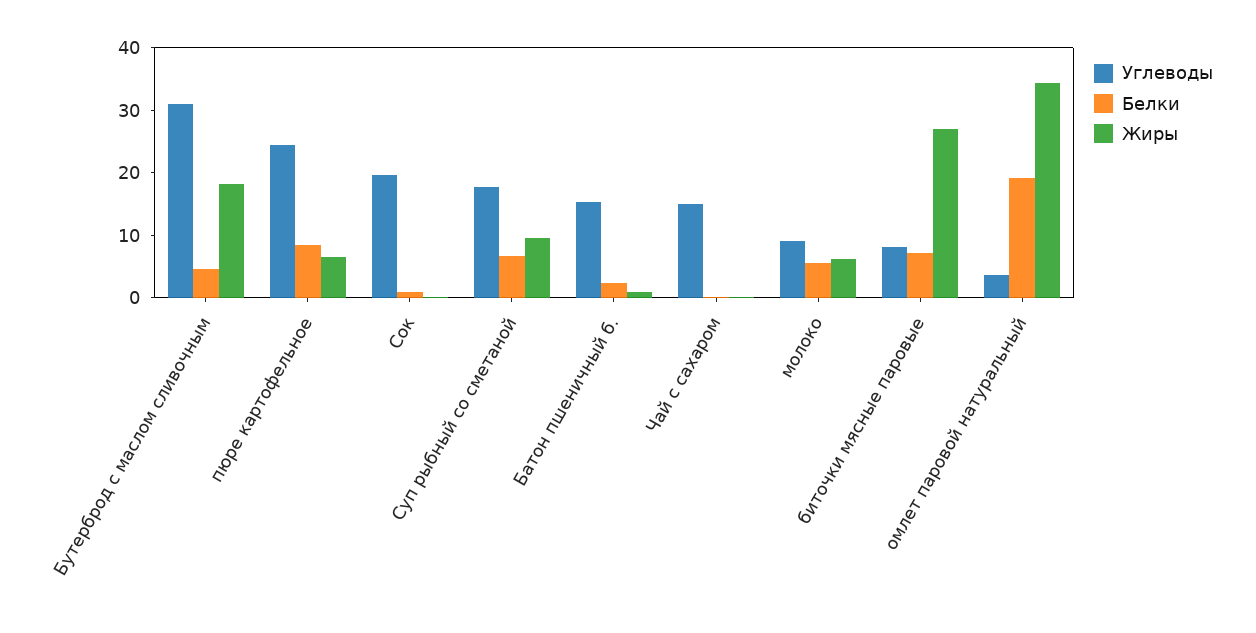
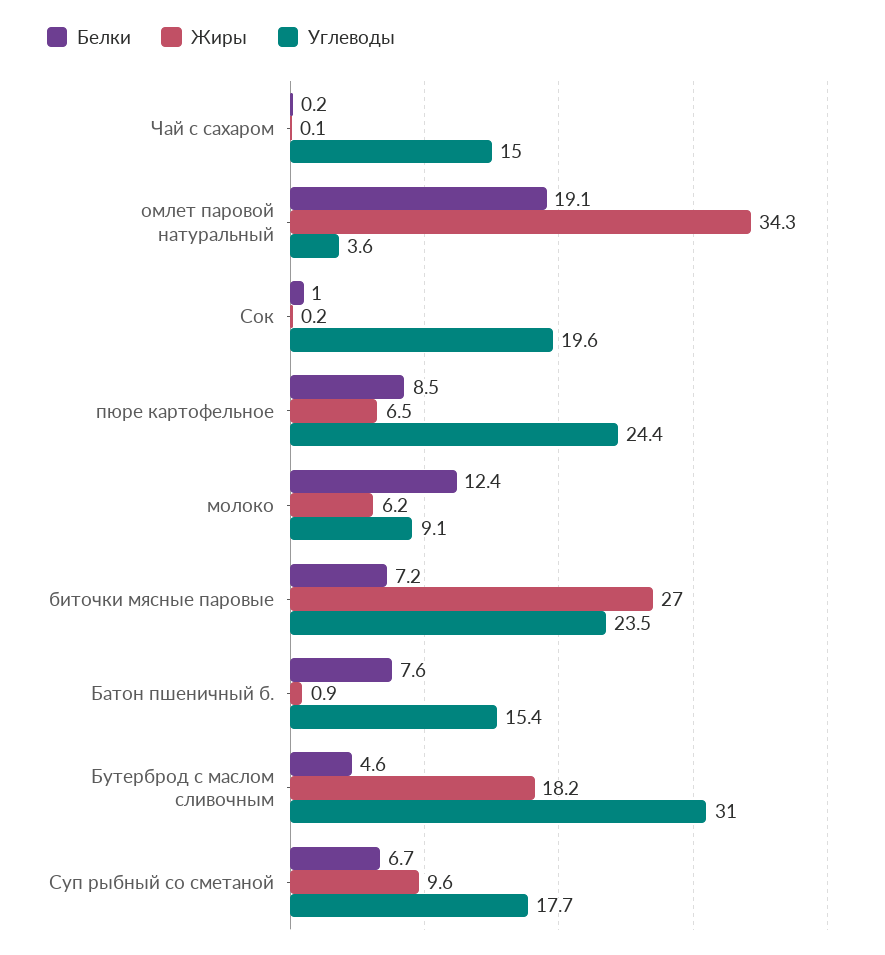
Белки, Батон пшеничный б.: 2 -> 7.6
Белки, молоко: 6 -> 12.4
Углеводы, биточки мясные паровые: 8 -> 23.5

